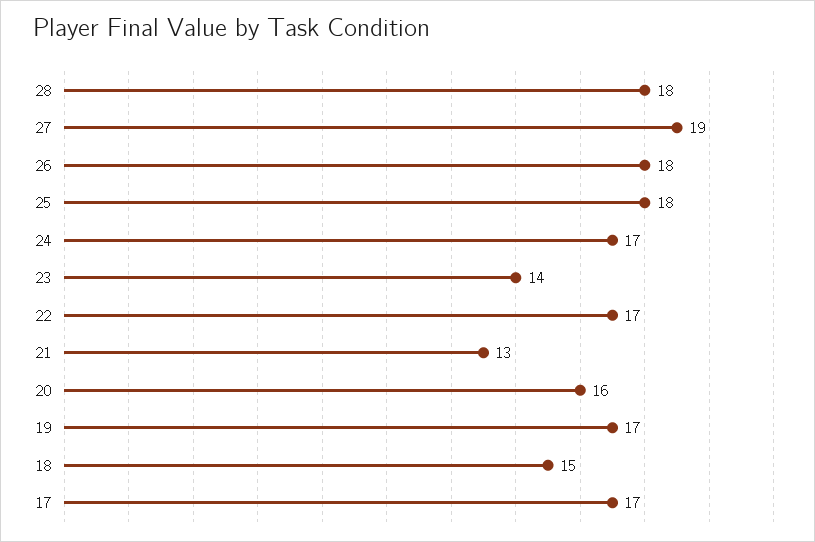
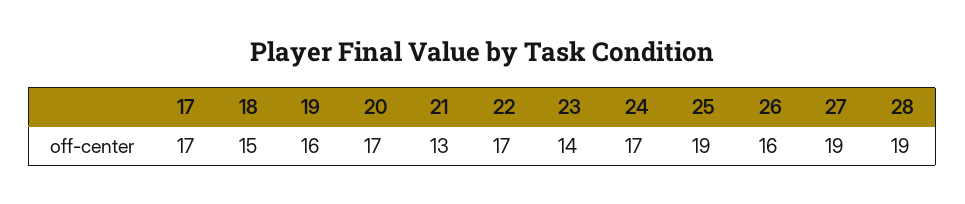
28: 18 -> 19
26: 18 -> 16
25: 18 -> 19
20: 16 -> 17
19: 17 -> 16

